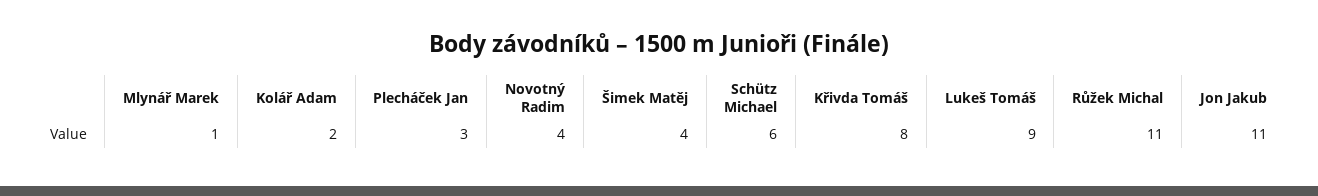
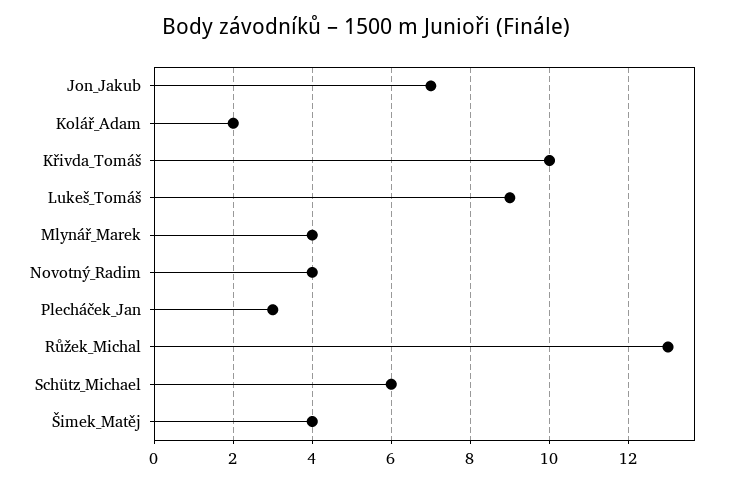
Mlynář Marek: 1 -> 4
Křivda Tomáš: 8 -> 10
Růžek Michal: 11 -> 13
Jon Jakub: 11 -> 7

